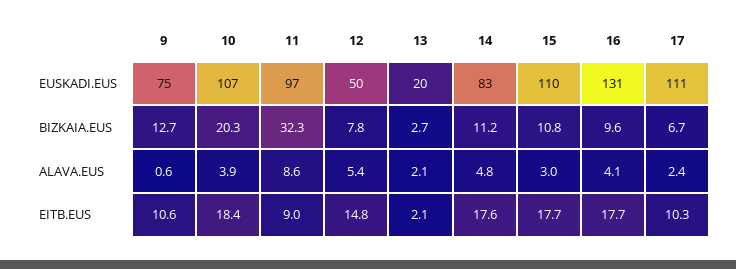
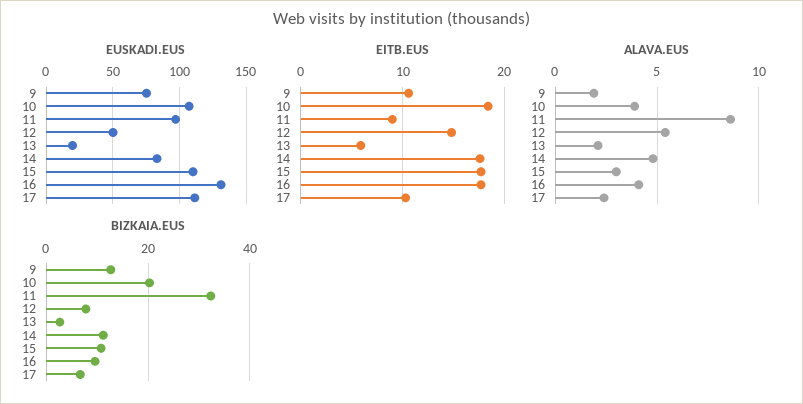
ALAVA.EUS, 9: 0.6 -> 2
EITB.EUS, 13: 2.1 -> 6

